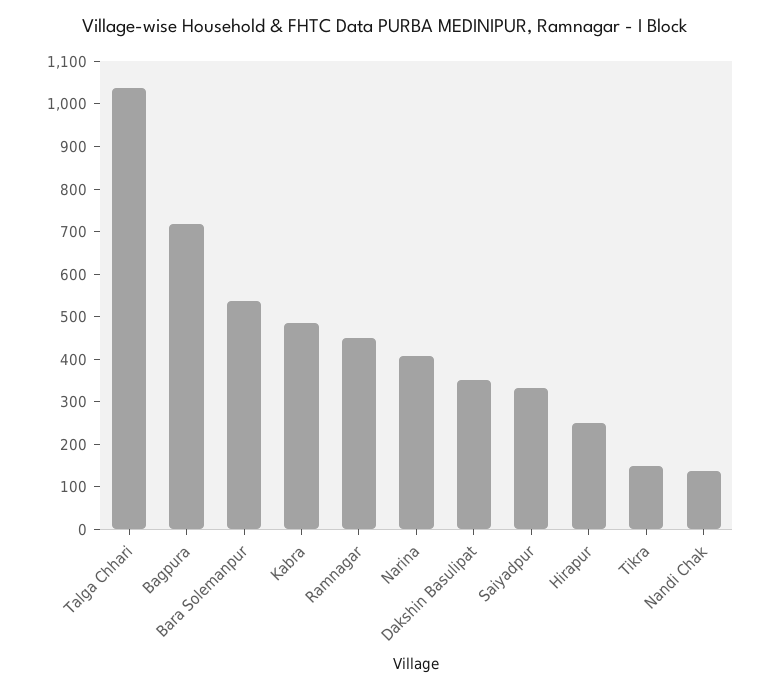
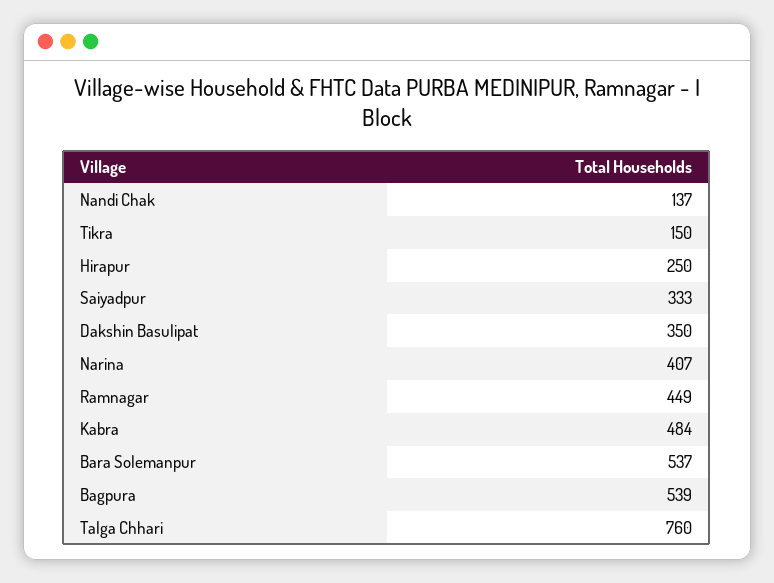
Talga Chhari: 1040 -> 760
Bagpura: 720 -> 539

